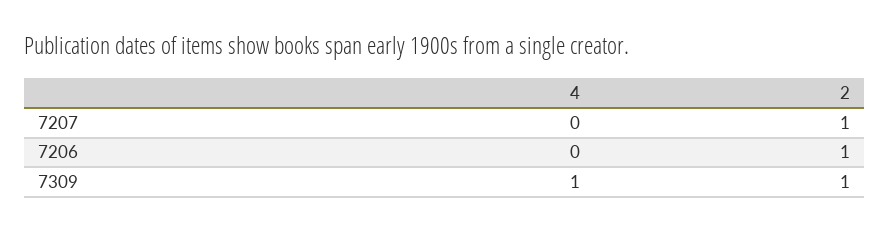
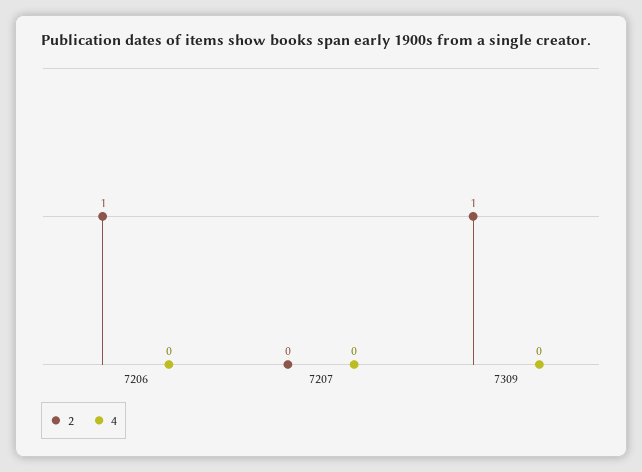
2, 7207: 1 -> 0
4, 7309: 1 -> 0

